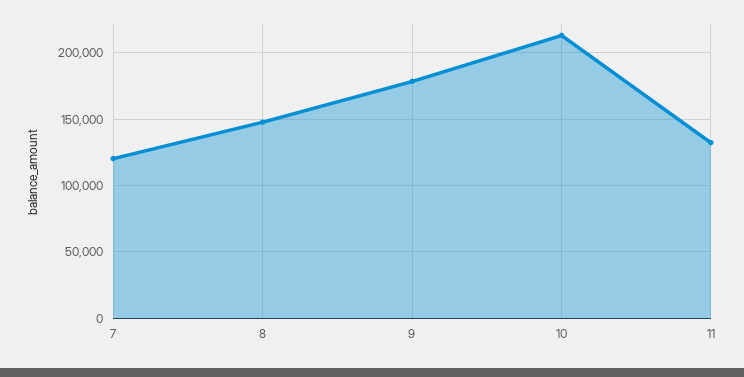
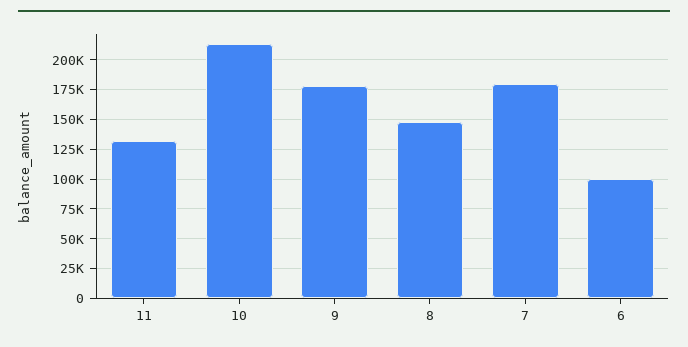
7: 120000 -> 175000
6: none -> 100000

